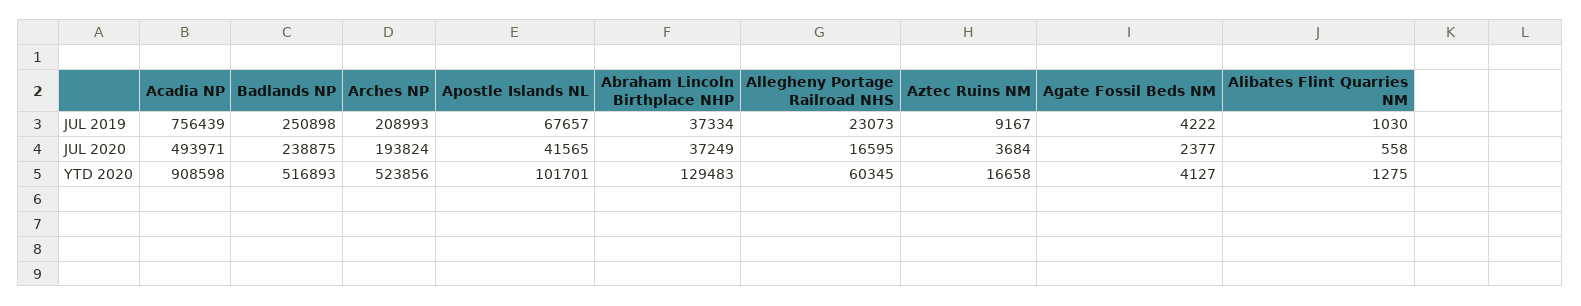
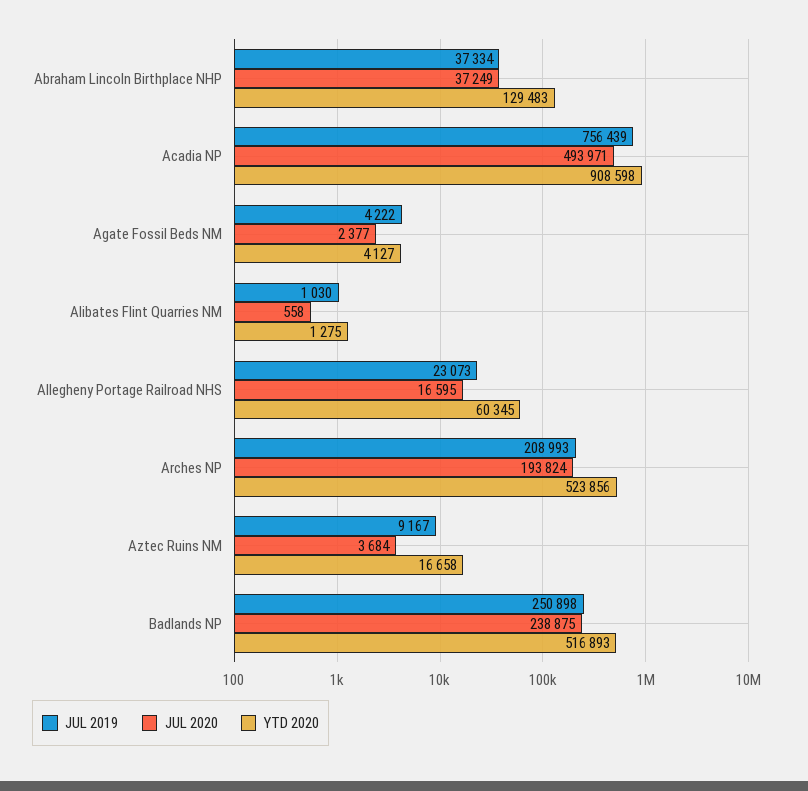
JUL 2019, Apostle Islands NL: 67657 -> none
JUL 2020, Apostle Islands NL: 41565 -> none
YTD 2020, Apostle Islands NL: 101701 -> none

